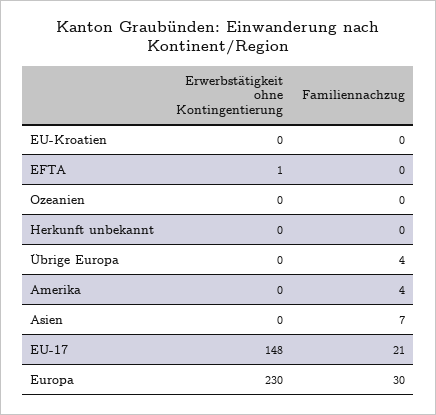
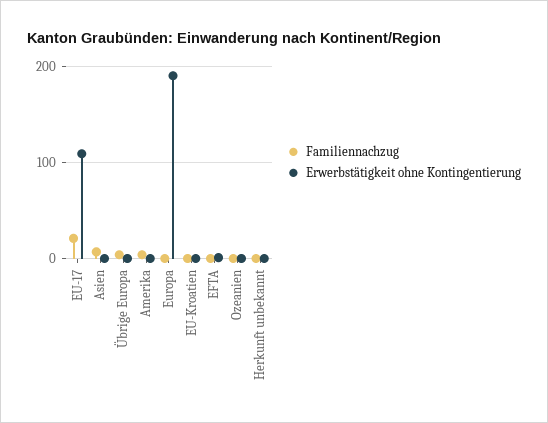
Erwerbstätigkeit ohne Kontingentierung, EU-17: 148 -> 110
Erwerbstätigkeit ohne Kontingentierung, Europa: 230 -> 190
Familiennachzug, Europa: 30 -> 0

